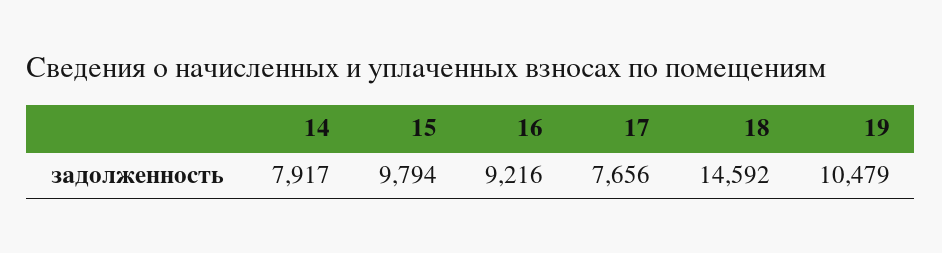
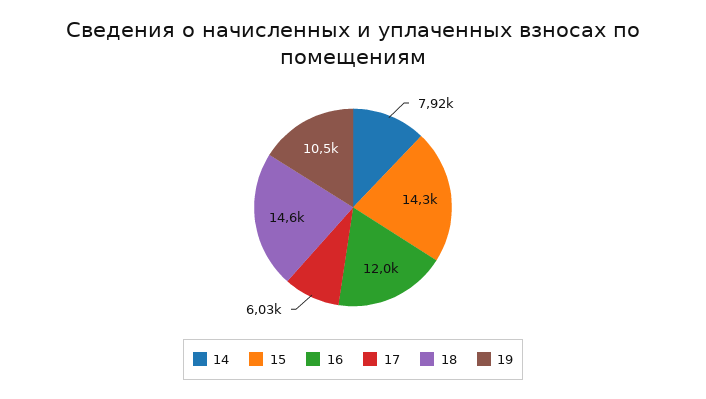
15: 9794 -> 14300
16: 9216 -> 12000
17: 7656 -> 6030

